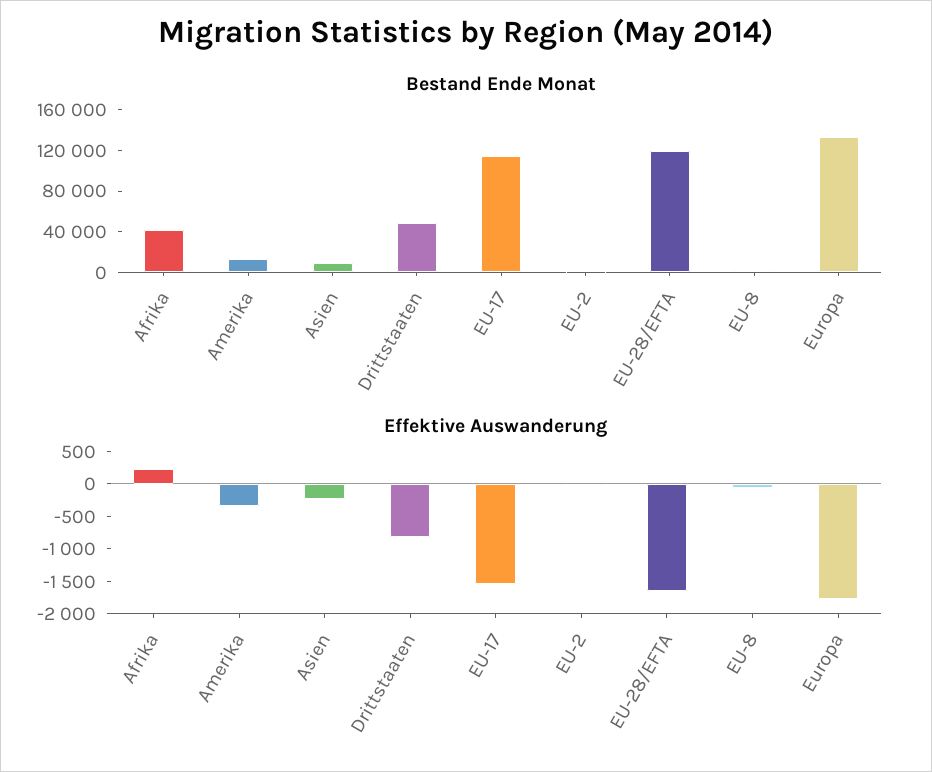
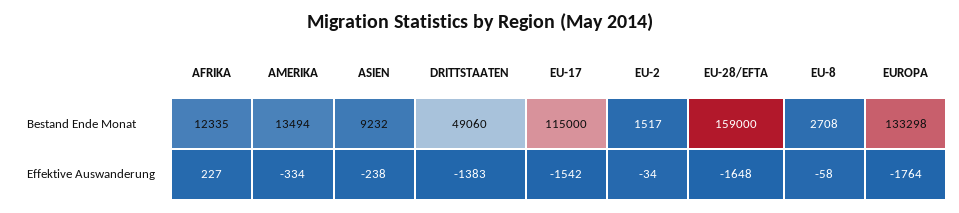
Bestand Ende Monat, Afrika: 40000 -> 12335
Bestand Ende Monat, EU-28/EFTA: 120000 -> 159000
Effektive Auswanderung, Drittstaaten: -750 -> -1383

